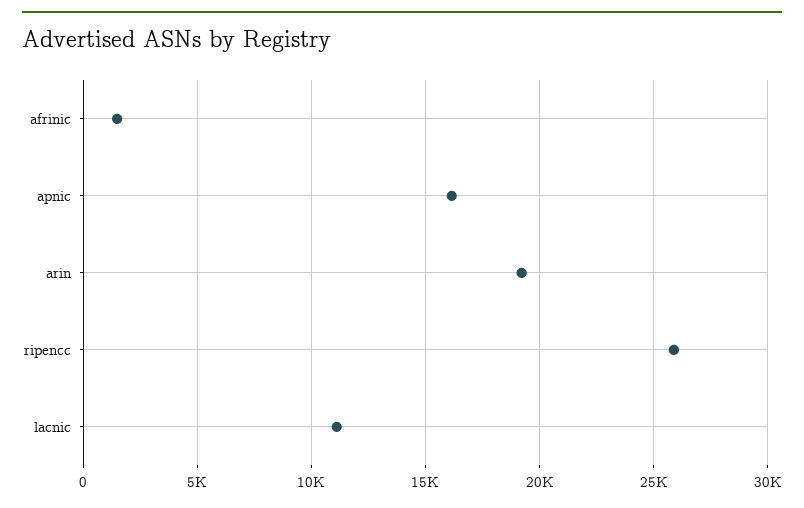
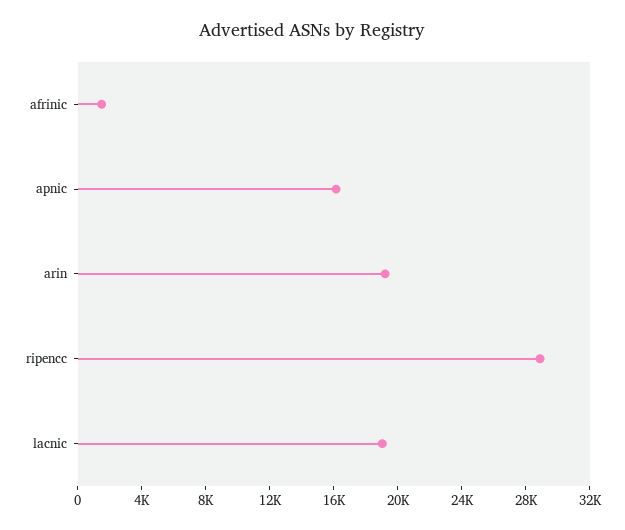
ripencc: 26000 -> 29000
lacnic: 11000 -> 19000

